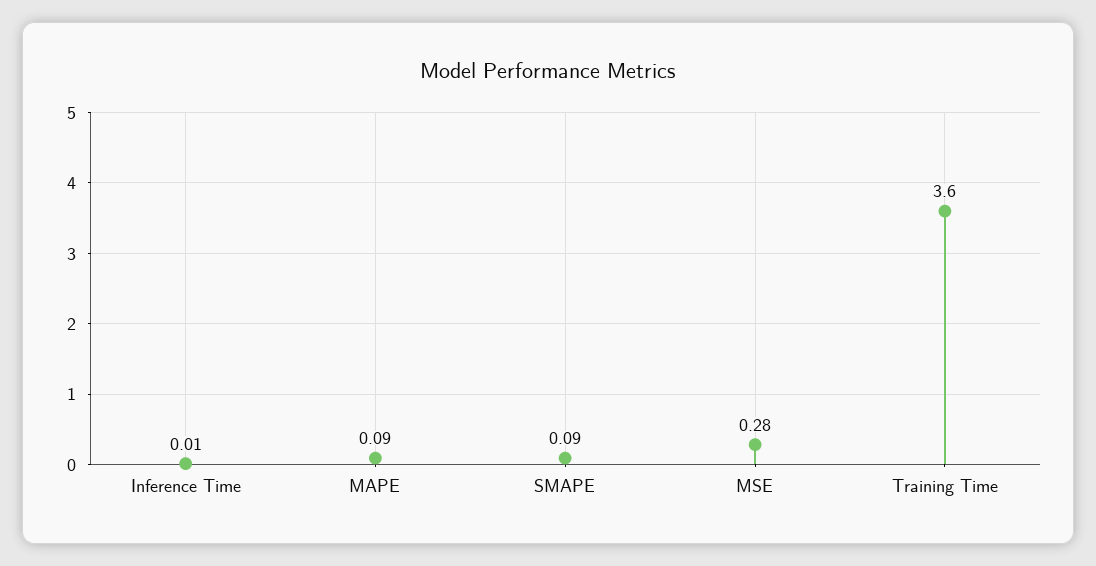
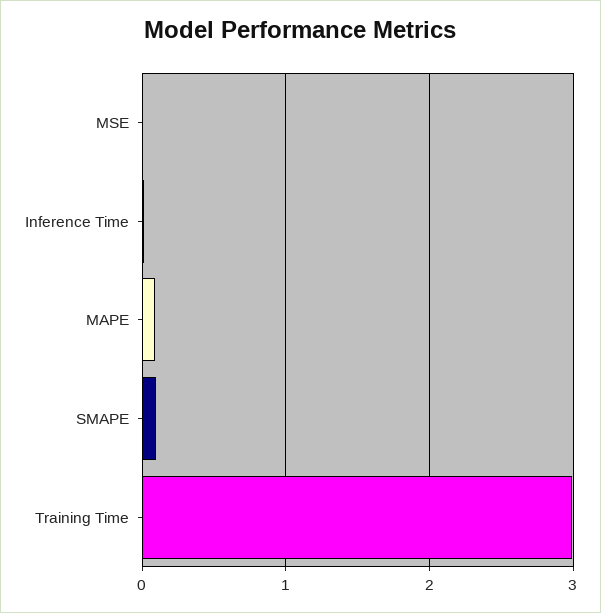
MSE: 0.28 -> 0
Training Time: 3.6 -> 3

